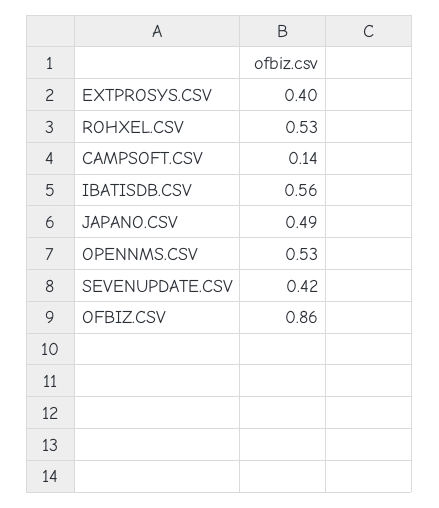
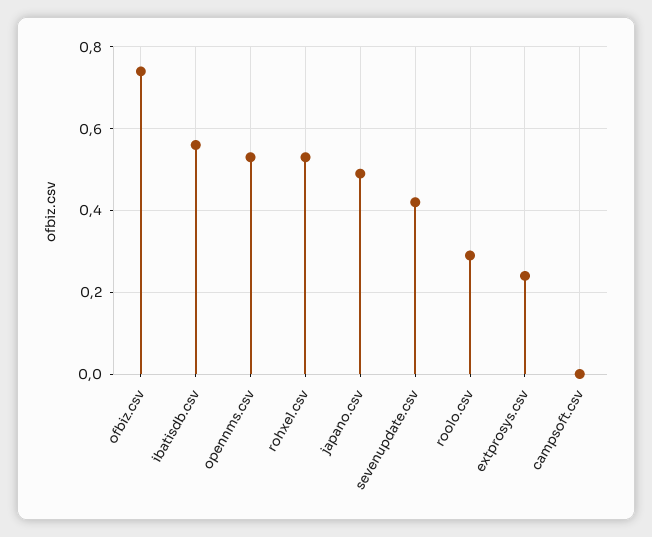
EXTPROSYS.CSV: 0.4 -> 0.25
CAMPSOFT.CSV: 0.14 -> 0
OFBIZ.CSV: 0.86 -> 0.75
roolo.csv: none -> 0.3

